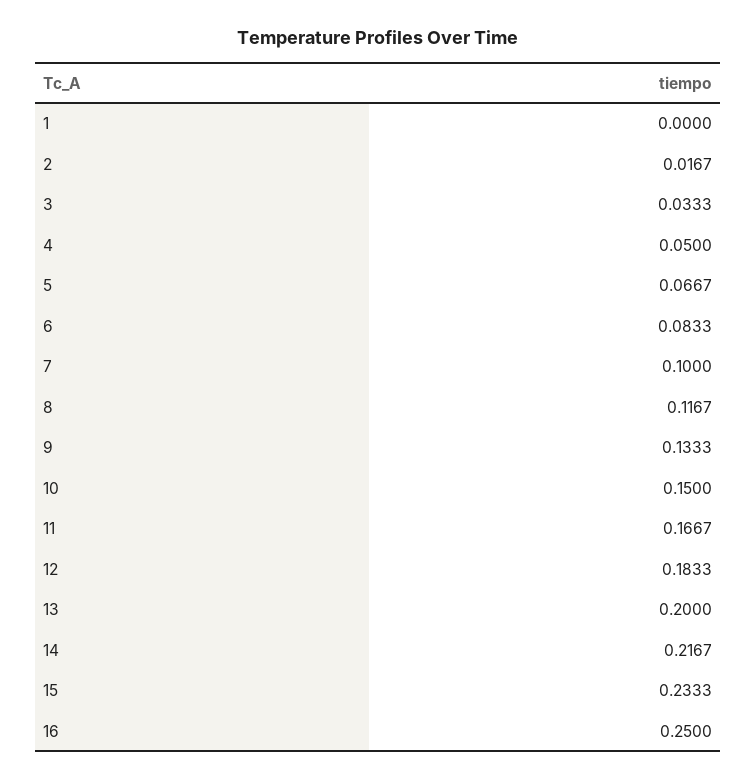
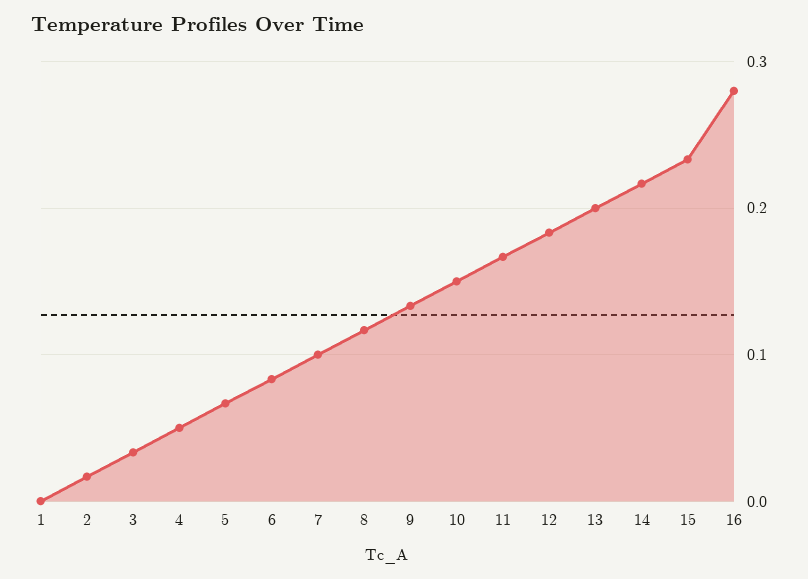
16: 0.25 -> 0.28

